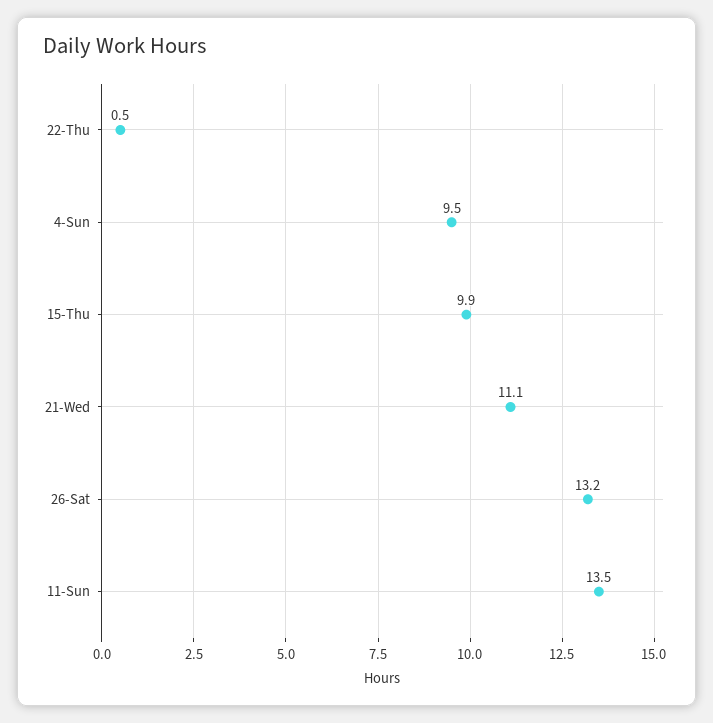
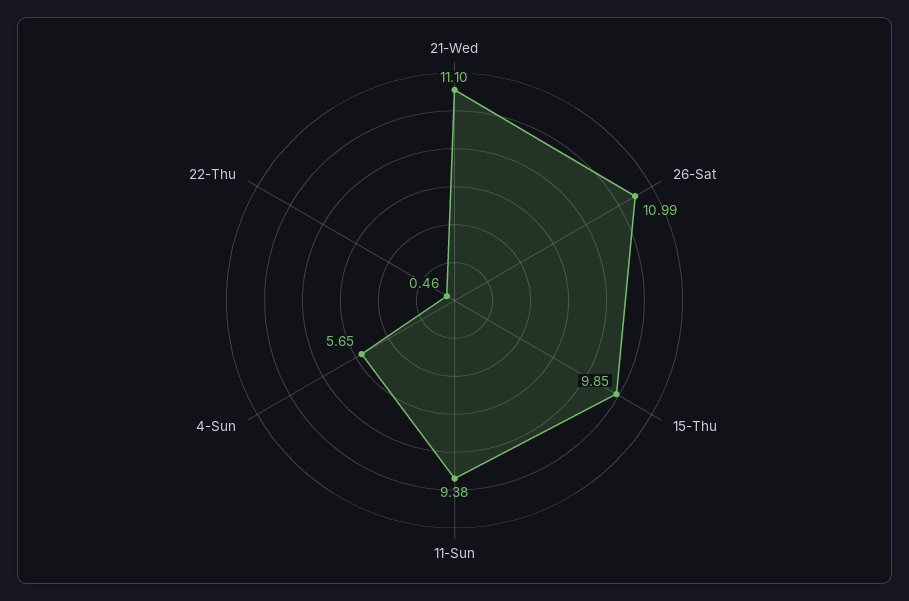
4-Sun: 9.5 -> 5.65
26-Sat: 13.2 -> 10.99
11-Sun: 13.5 -> 9.38

